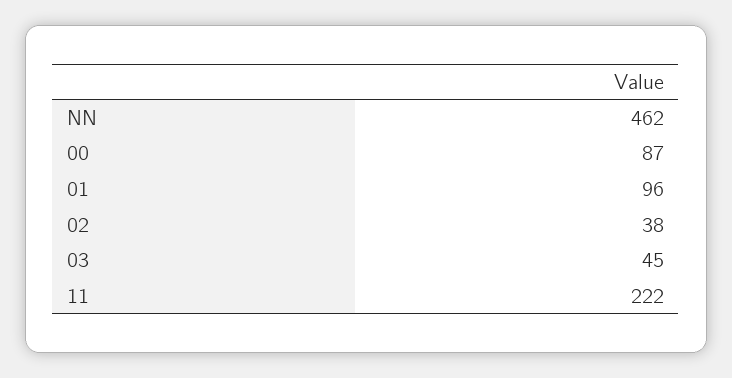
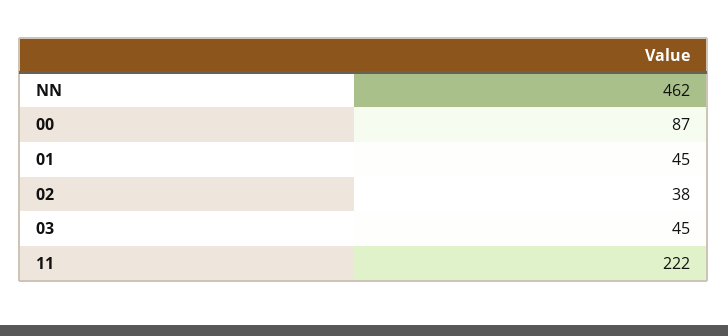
01: 96 -> 45

